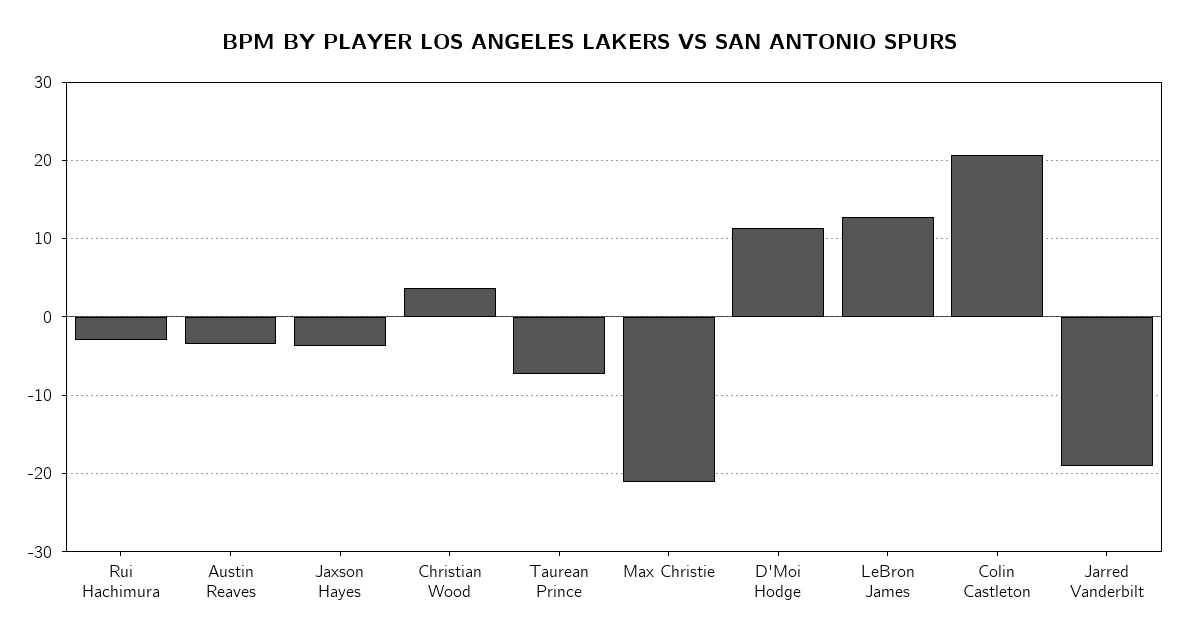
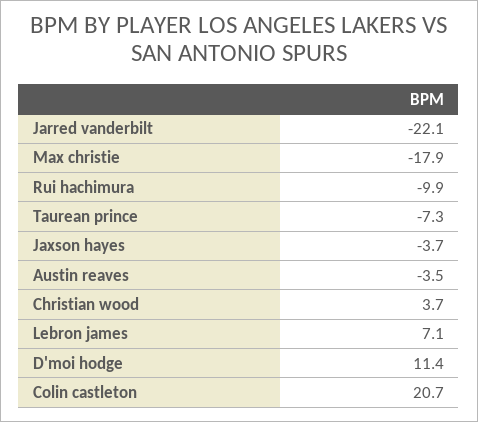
Rui Hachimura: -3 -> -9.9
Max Christie: -21 -> -17.9
LeBron James: 13 -> 7.1
Jarred Vanderbilt: -19 -> -22.1

